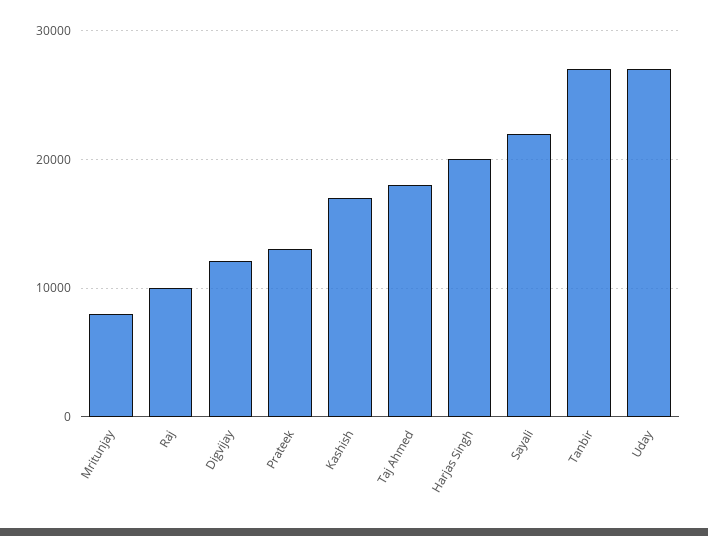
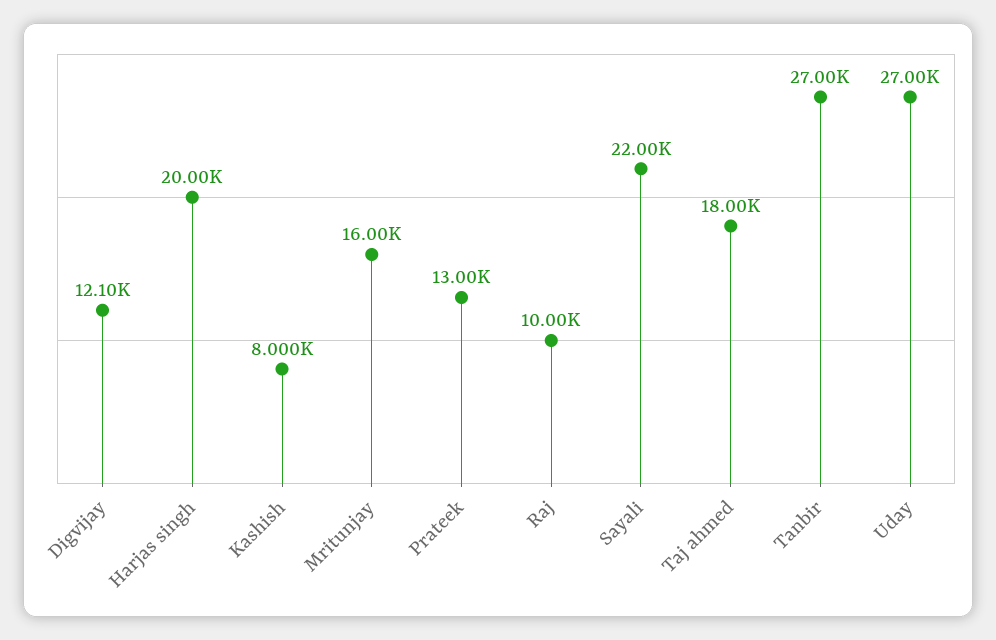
Mritunjay: 8000 -> 16000
Kashish: 17000 -> 8000

